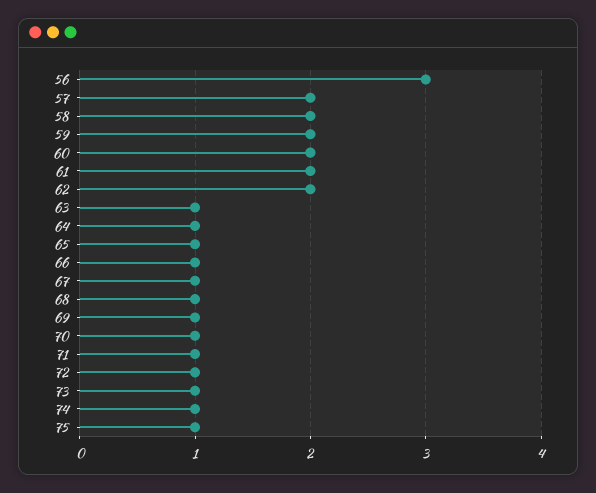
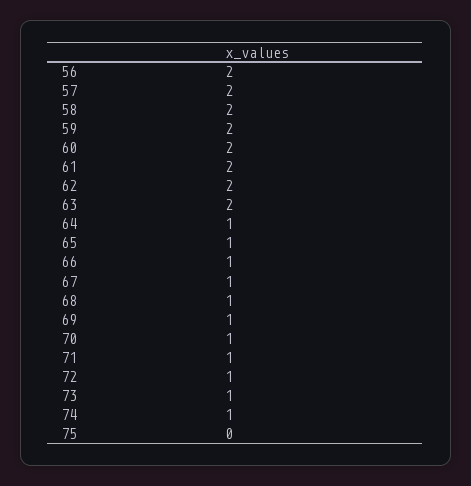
56: 3 -> 2
63: 1 -> 2
75: 1 -> 0

